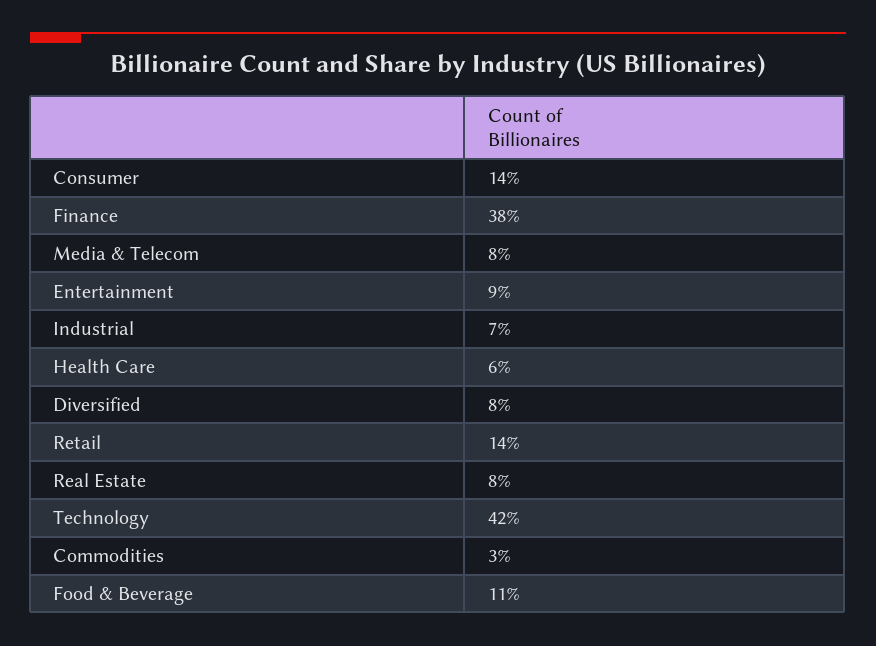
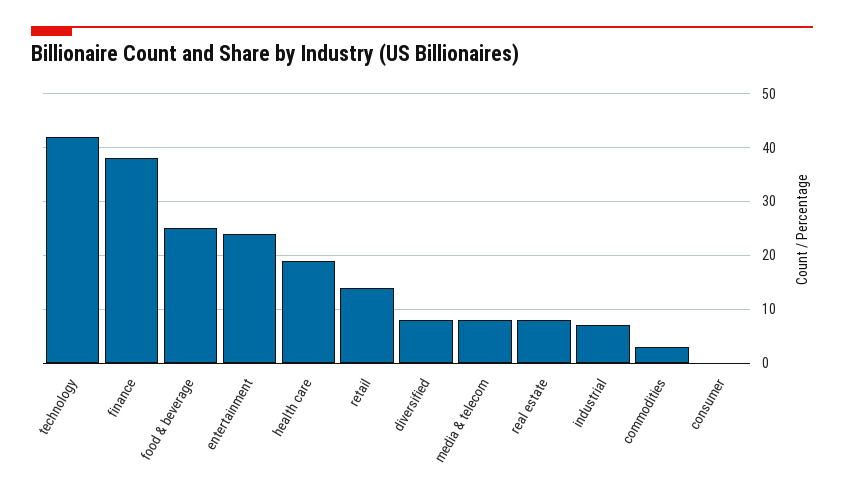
Consumer: 14 -> 0
Entertainment: 9 -> 25
Health Care: 6 -> 20
Food & Beverage: 11 -> 25

